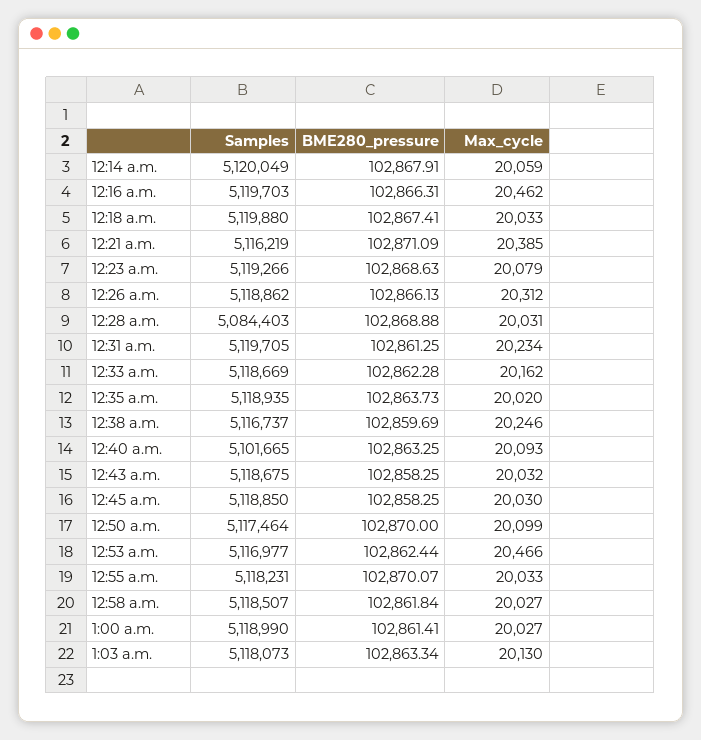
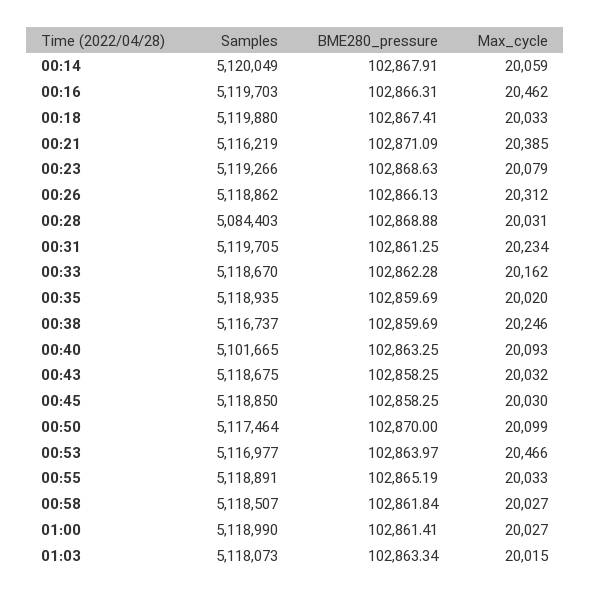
Samples, 12:33 a.m.: 5118669 -> 5118670
BME280_pressure, 12:35 a.m.: 102863.73 -> 102859.69
BME280_pressure, 12:53 a.m.: 102862.44 -> 102863.97
Samples, 12:55 a.m.: 5118231 -> 5118891
BME280_pressure, 12:55 a.m.: 102870.07 -> 102865.19
Max_cycle, 1:03 a.m.: 20130 -> 20015

